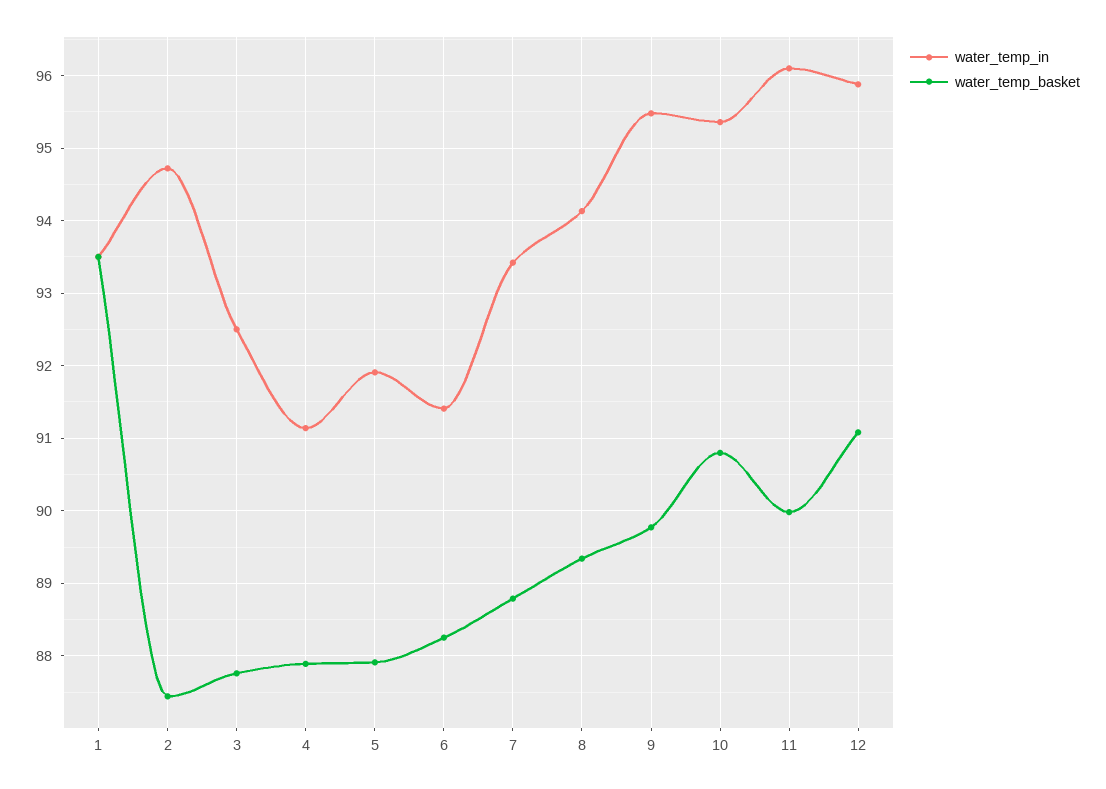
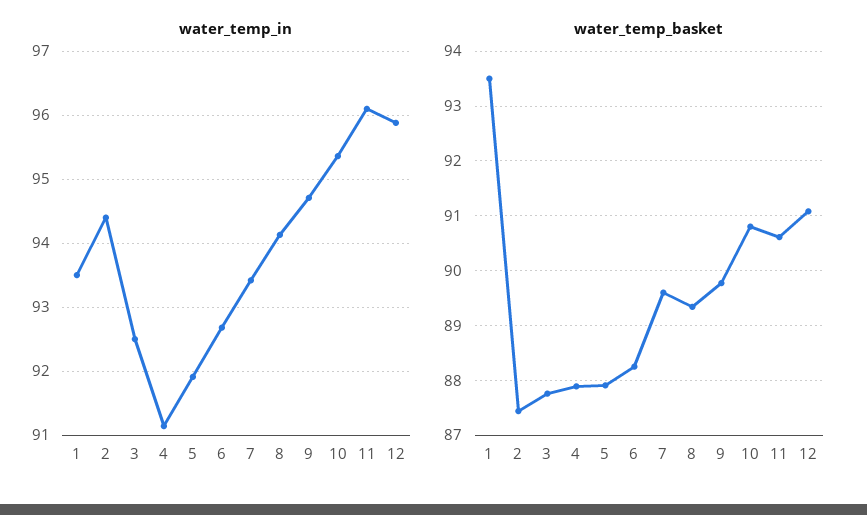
water_temp_in, 2: 94.7 -> 94.4
water_temp_in, 6: 91.4 -> 92.7
water_temp_basket, 7: 88.8 -> 89.6
water_temp_in, 9: 95.5 -> 94.7
water_temp_basket, 11: 90 -> 90.6

